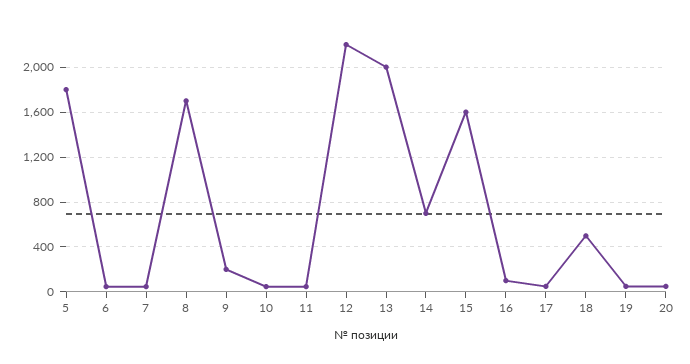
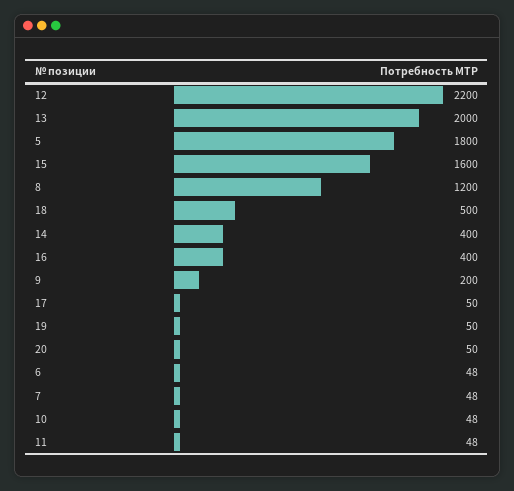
8: 1700 -> 1200
14: 700 -> 400
16: 100 -> 400

